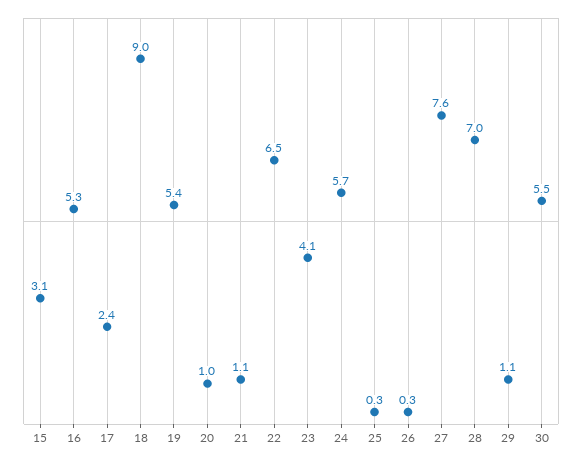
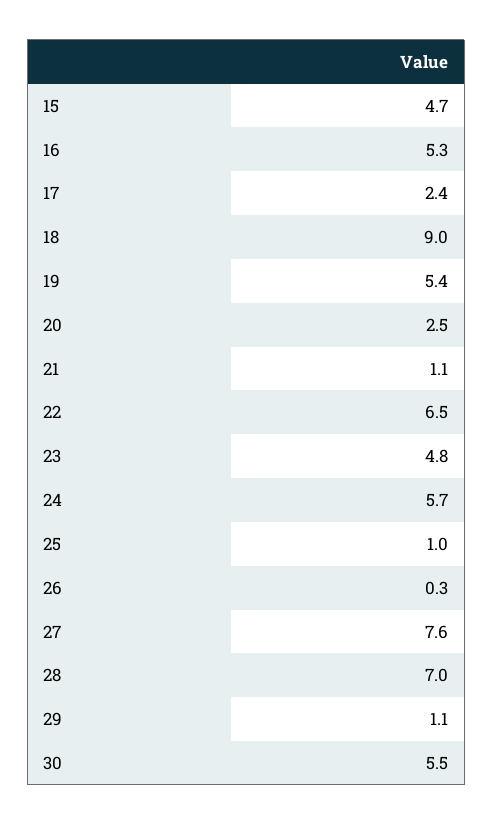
15: 3.1 -> 4.7
20: 1 -> 2.5
23: 4.1 -> 4.8
25: 0.3 -> 1

